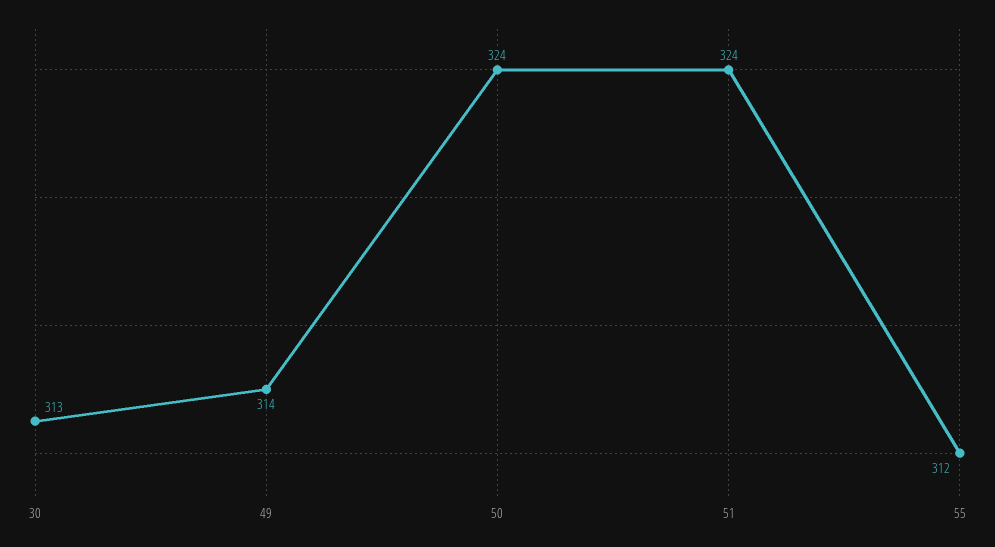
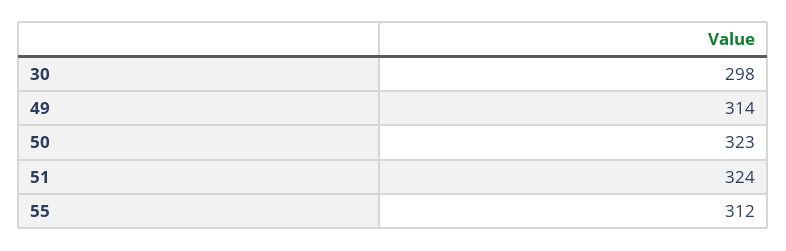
30: 313 -> 298
50: 324 -> 323

